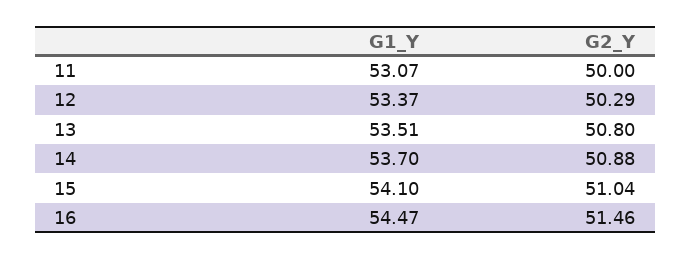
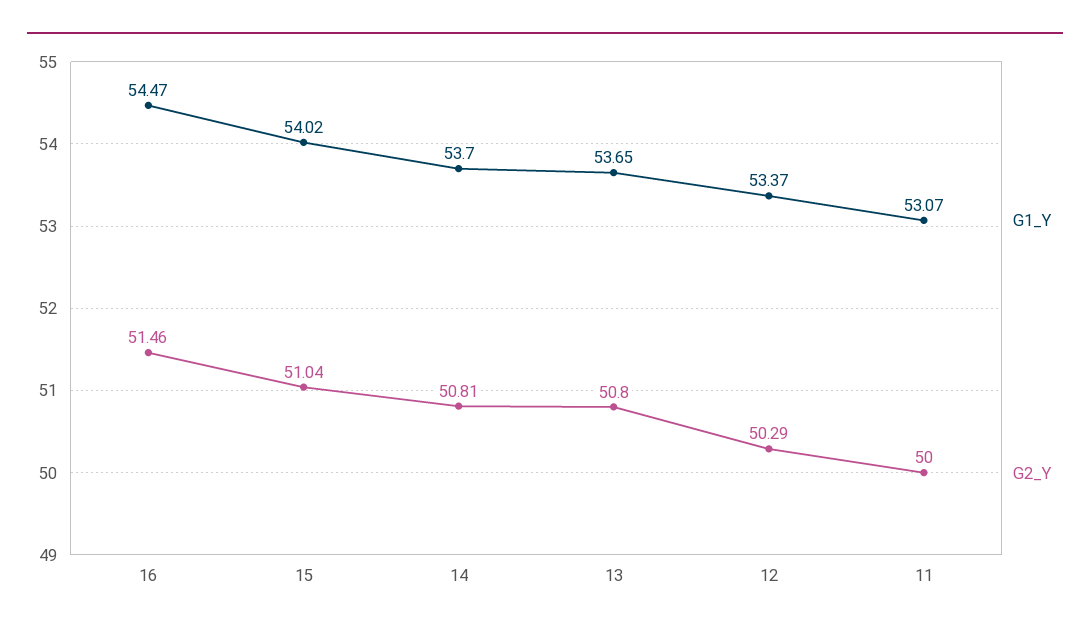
G1_Y, 13: 53.51 -> 53.65
G2_Y, 14: 50.88 -> 50.81
G1_Y, 15: 54.1 -> 54.02

